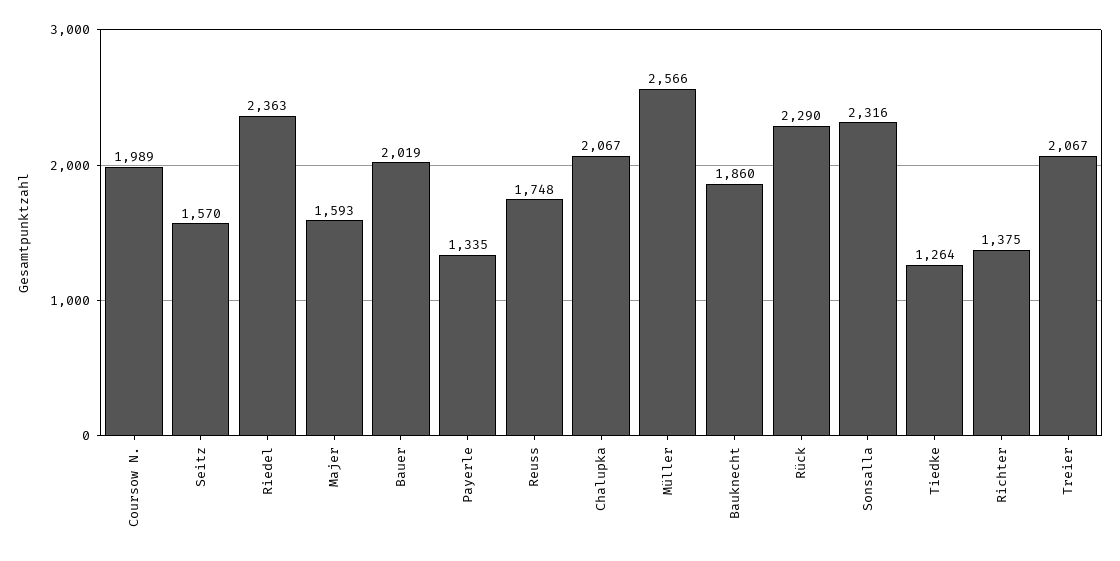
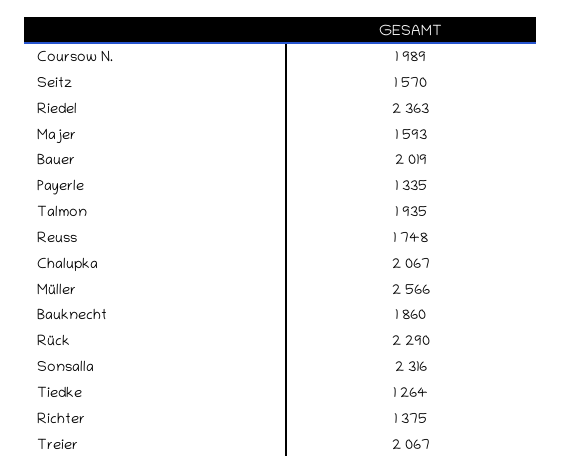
Talmon: none -> 1935

